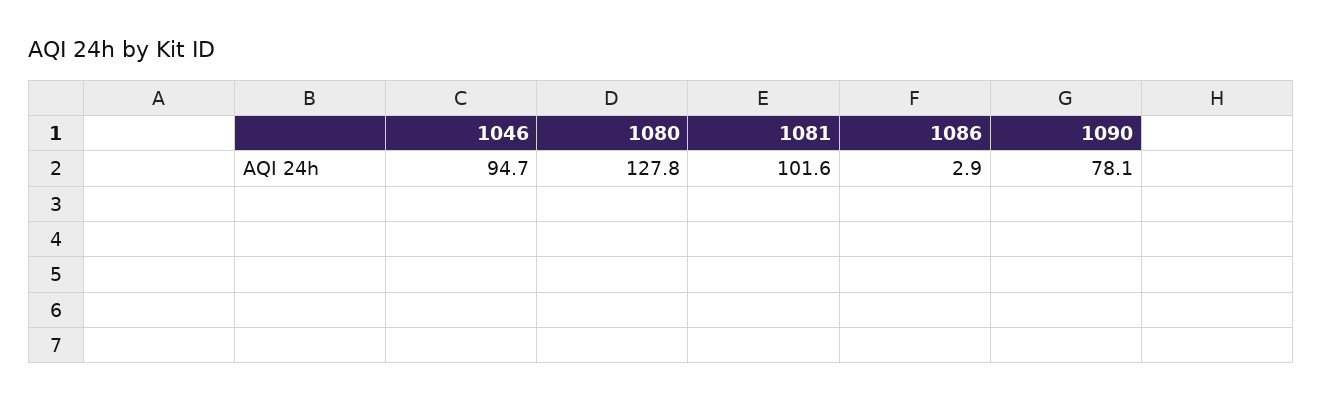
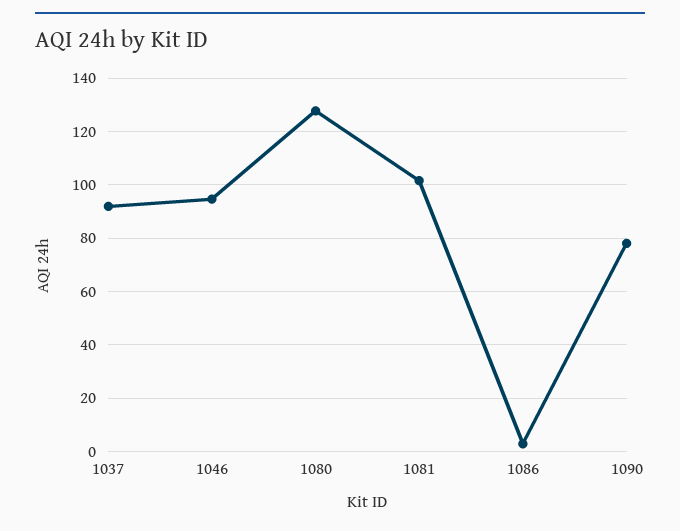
1037: none -> 92.5

